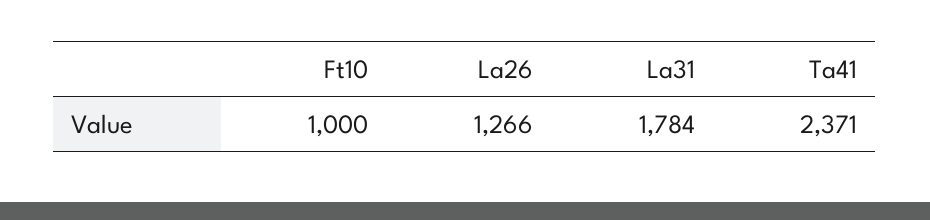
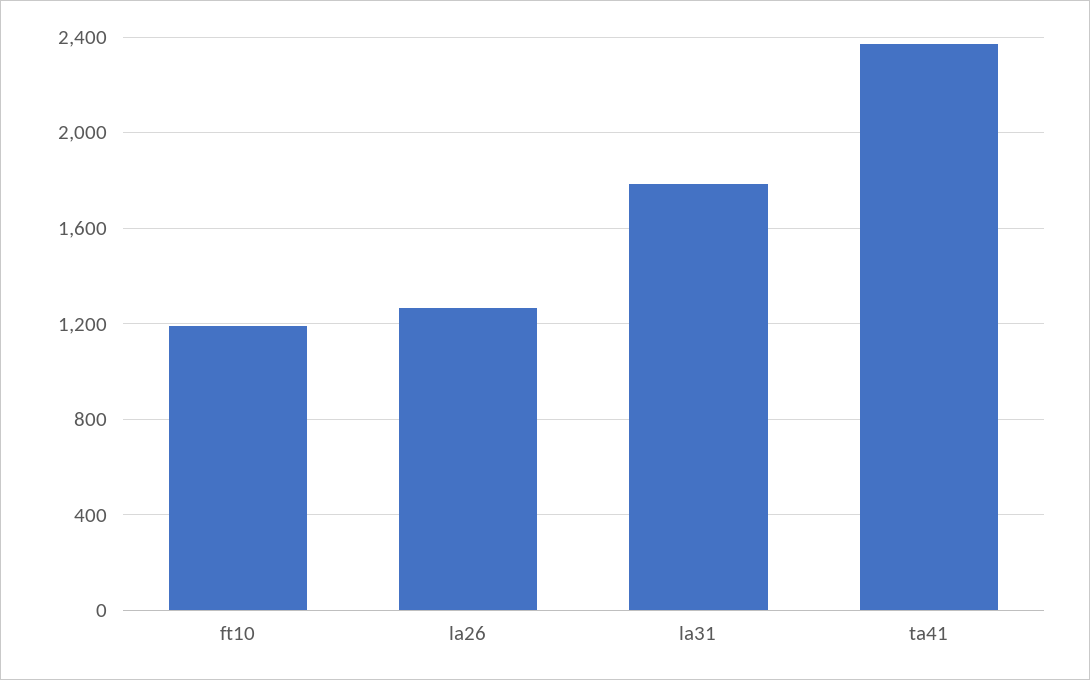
Ft10: 1000 -> 1200

